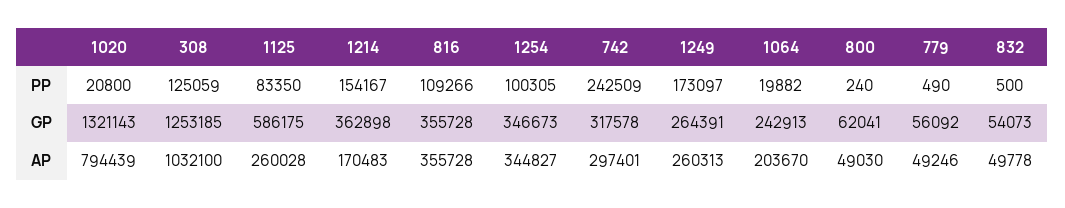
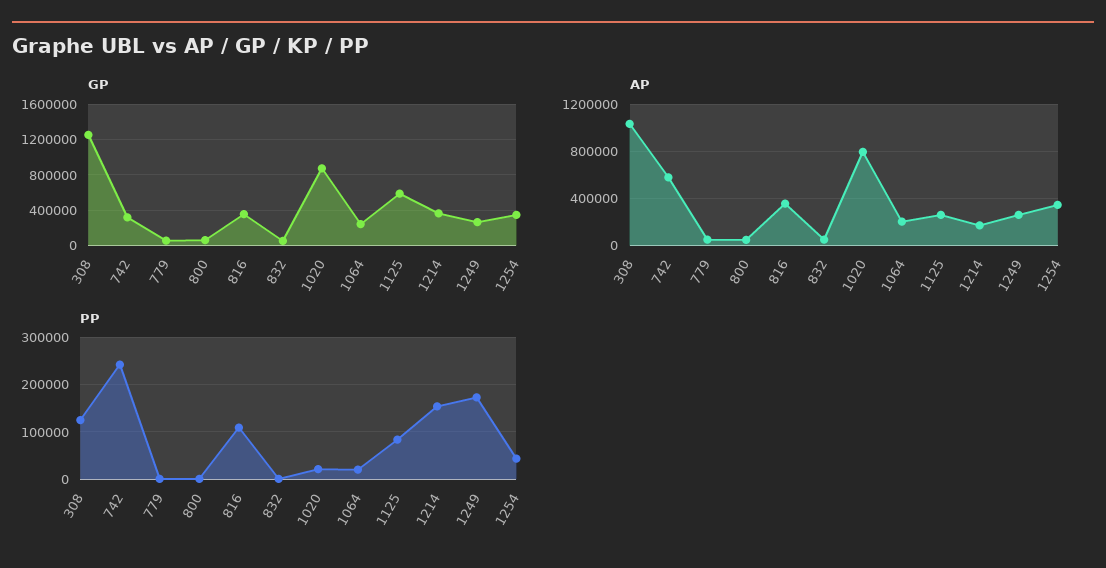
PP, 1254: 100305 -> 40000
GP, 1020: 1321143 -> 900000
AP, 742: 297401 -> 600000

